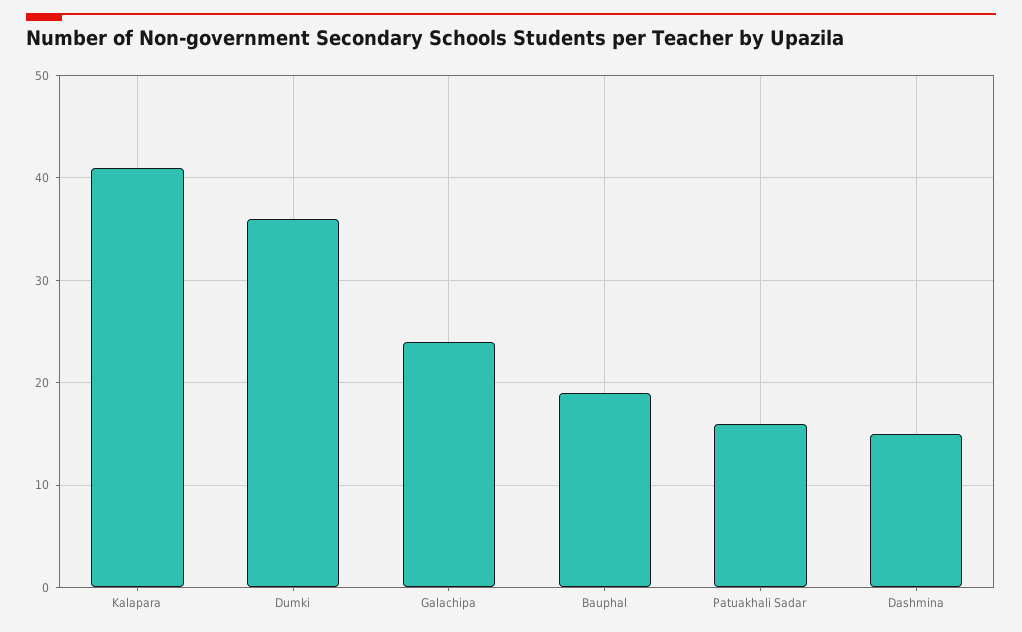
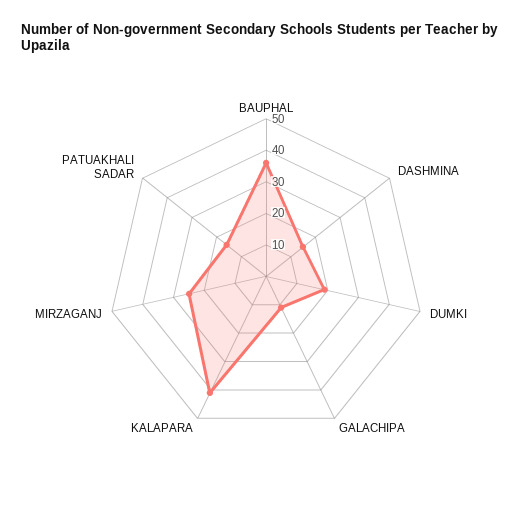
Dumki: 36 -> 20
Galachipa: 24 -> 10
Bauphal: 19 -> 35
MIRZAGANJ: none -> 25

